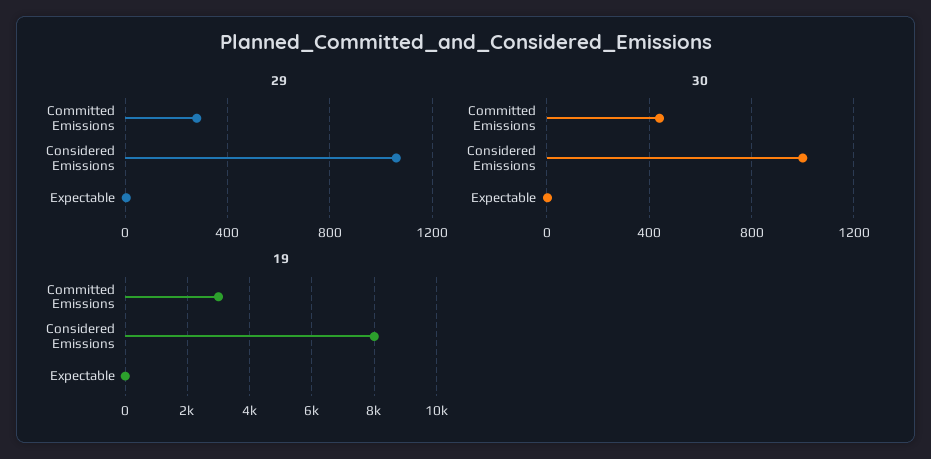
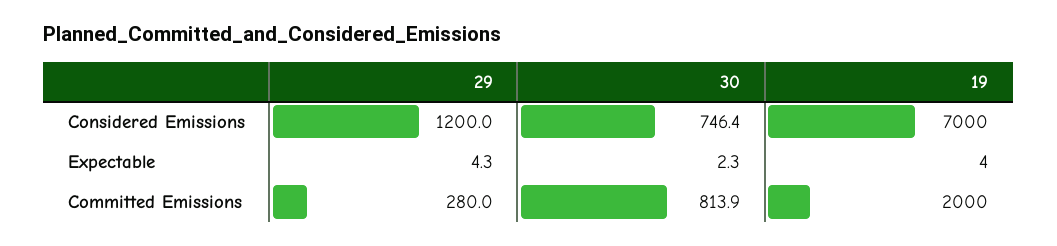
29, Considered Emissions: 1050 -> 1200
30, Committed Emissions: 450 -> 813.9
30, Considered Emissions: 1000 -> 746.4
19, Committed Emissions: 3000 -> 2000
19, Considered Emissions: 8000 -> 7000

